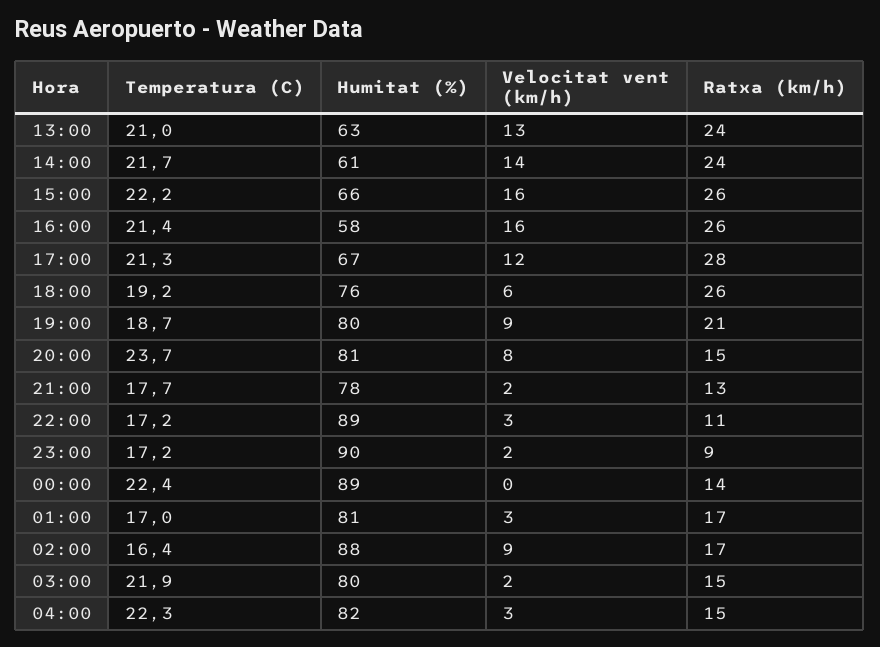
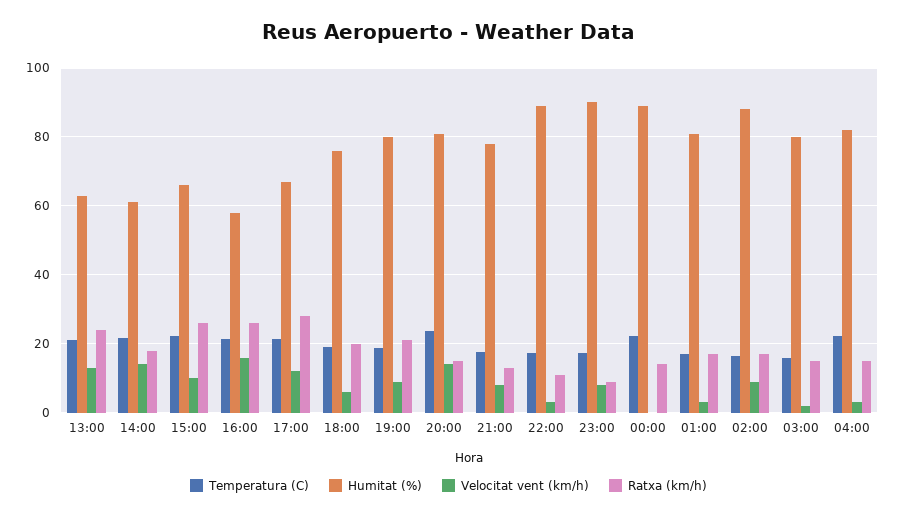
Ratxa (km/h), 14:00: 24 -> 18
Velocitat vent (km/h), 15:00: 16 -> 10
Ratxa (km/h), 18:00: 26 -> 20
Velocitat vent (km/h), 20:00: 8 -> 14
Velocitat vent (km/h), 21:00: 2 -> 8
Velocitat vent (km/h), 23:00: 2 -> 8
Temperatura (C), 03:00: 21.9 -> 16

